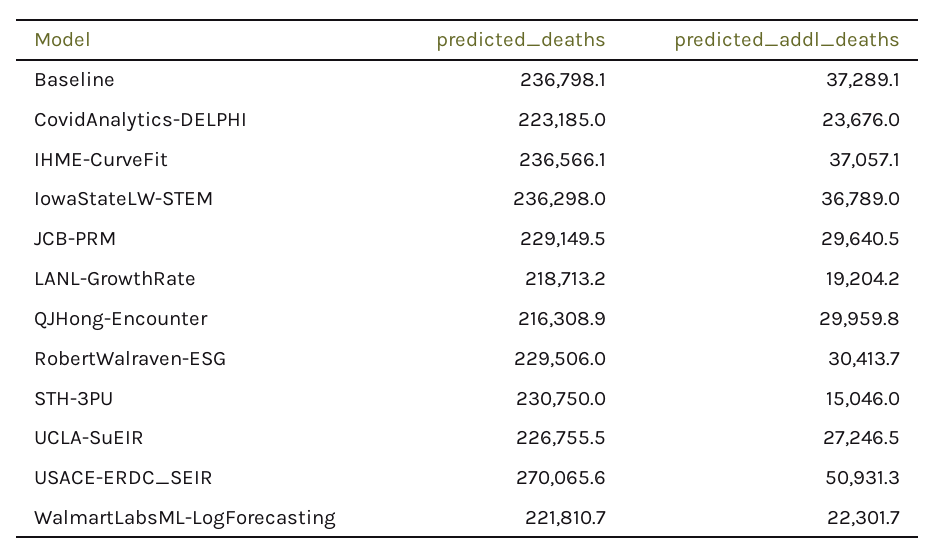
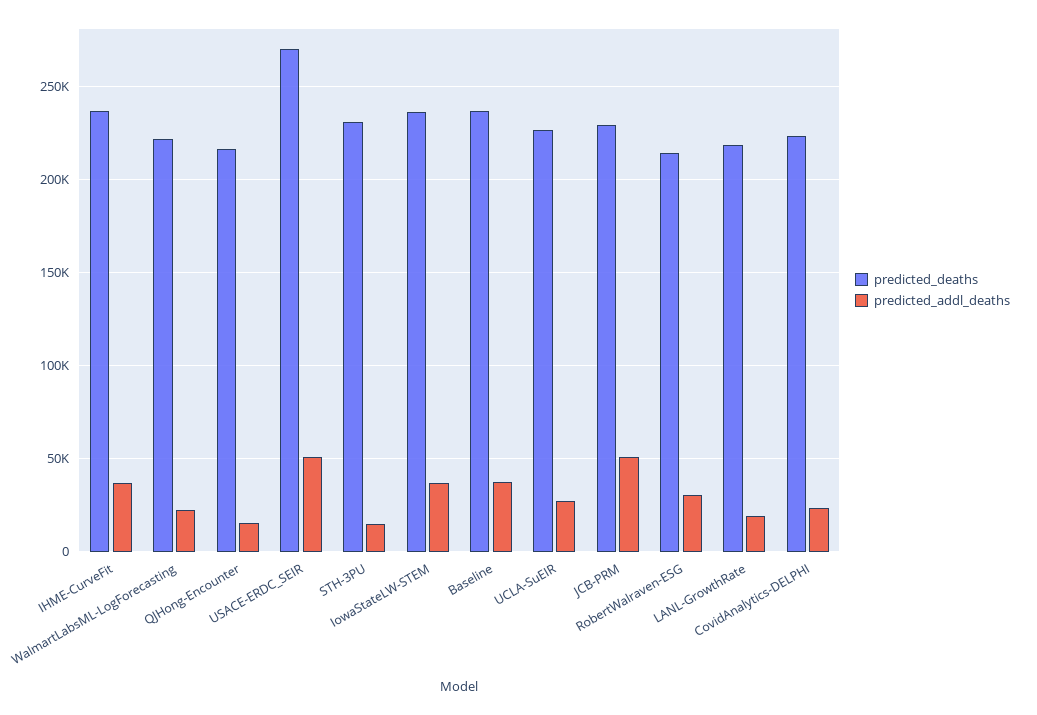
predicted_addl_deaths, JCB-PRM: 29640.5 -> 50000
predicted_addl_deaths, QJHong-Encounter: 29959.8 -> 15000
predicted_deaths, RobertWalraven-ESG: 229506 -> 215000

